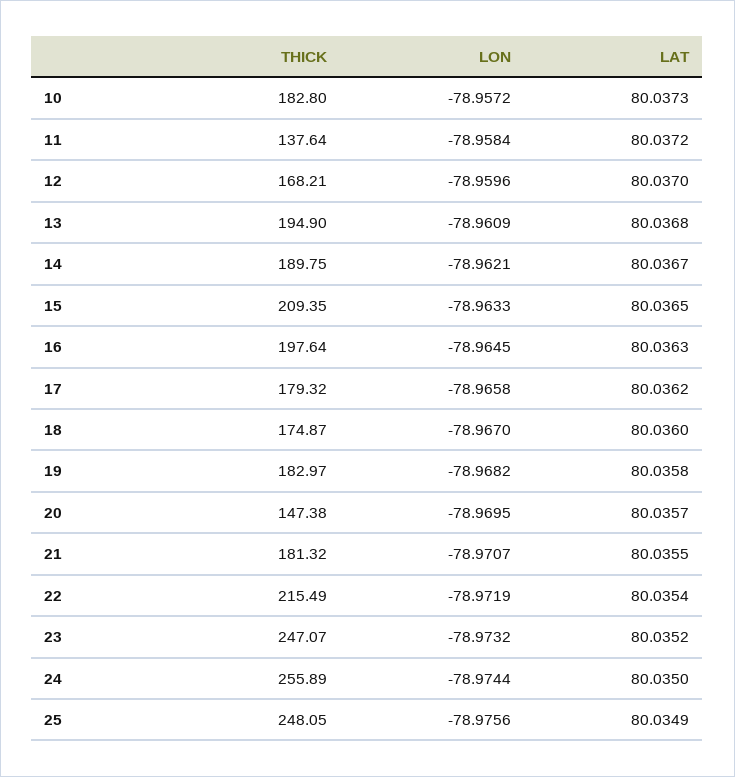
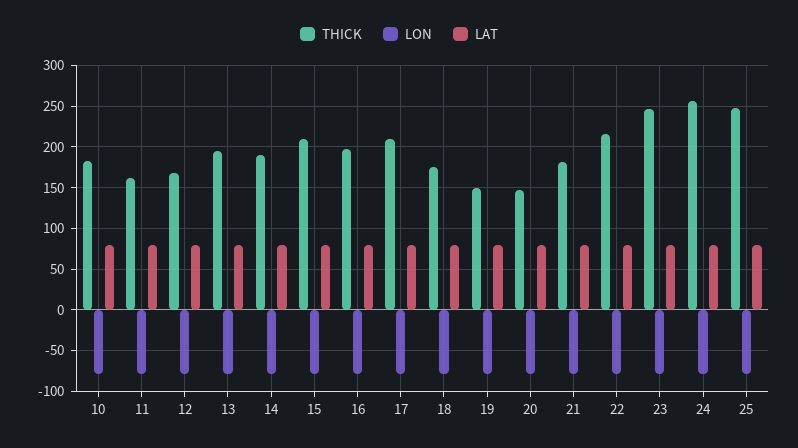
THICK, 11: 137.64 -> 160
THICK, 17: 179.32 -> 210
THICK, 19: 182.97 -> 150

